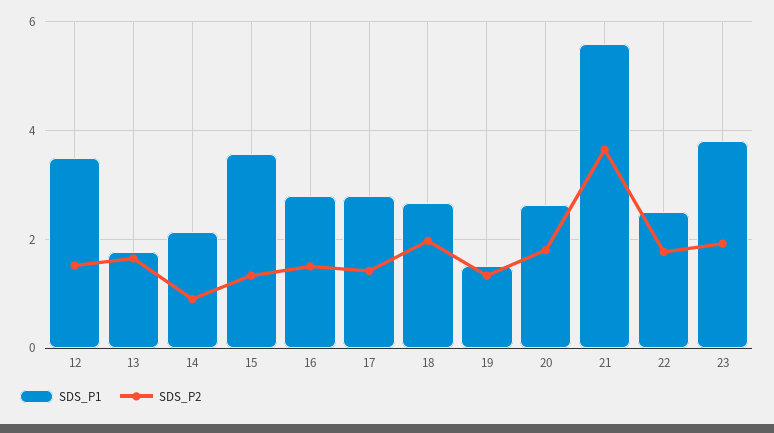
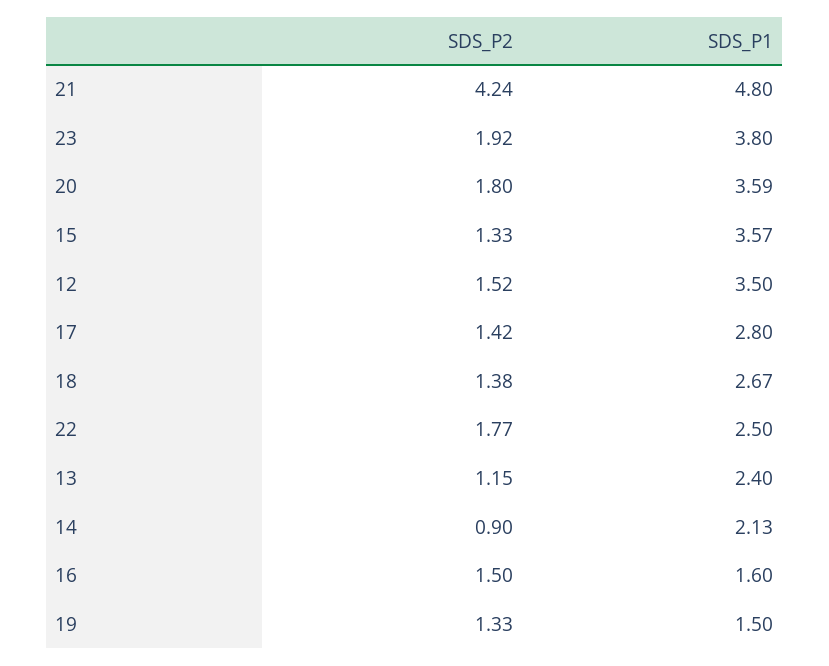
SDS_P1, 13: 1.8 -> 2.4
SDS_P2, 13: 1.6 -> 1.15
SDS_P1, 16: 2.8 -> 1.6
SDS_P2, 18: 2 -> 1.38
SDS_P1, 20: 2.6 -> 3.59
SDS_P1, 21: 5.6 -> 4.8
SDS_P2, 21: 3.6 -> 4.24

